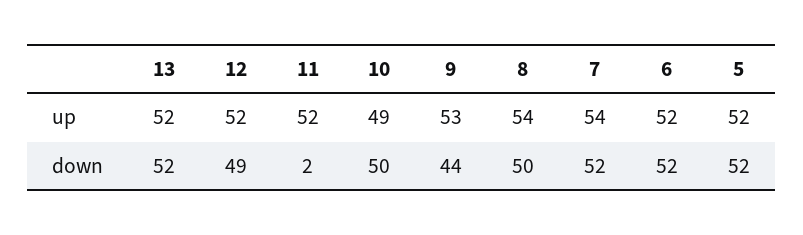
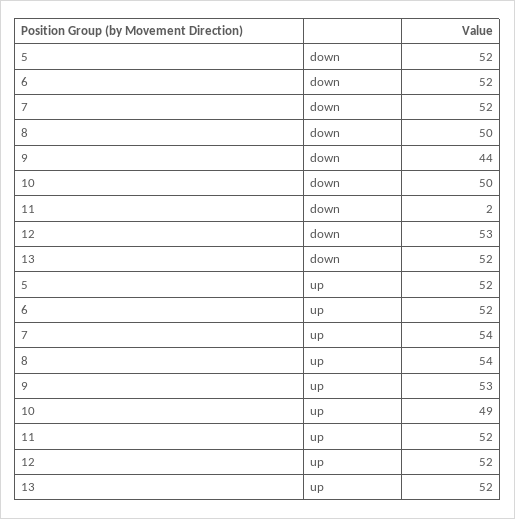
12, down: 49 -> 53

